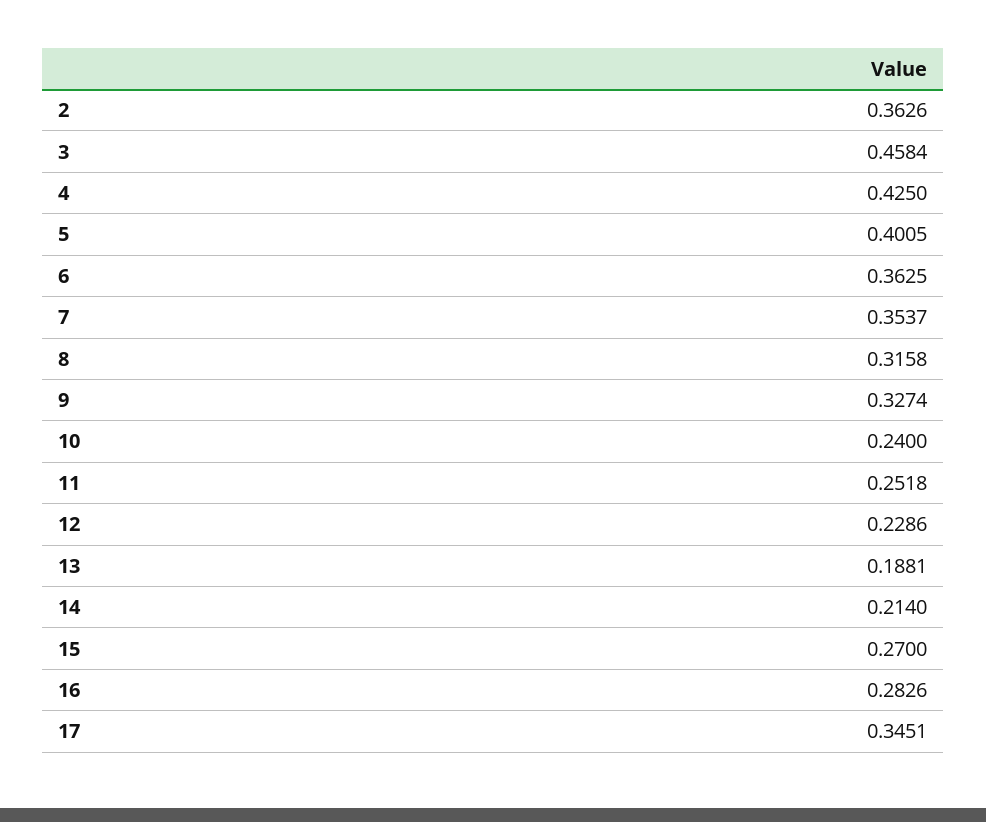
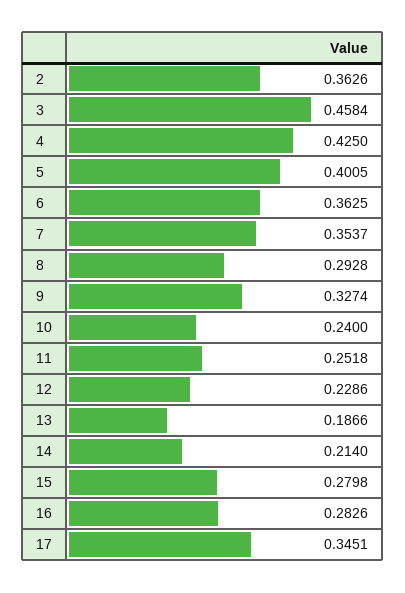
8: 0.3158 -> 0.2928
13: 0.1881 -> 0.1866
15: 0.27 -> 0.2798

